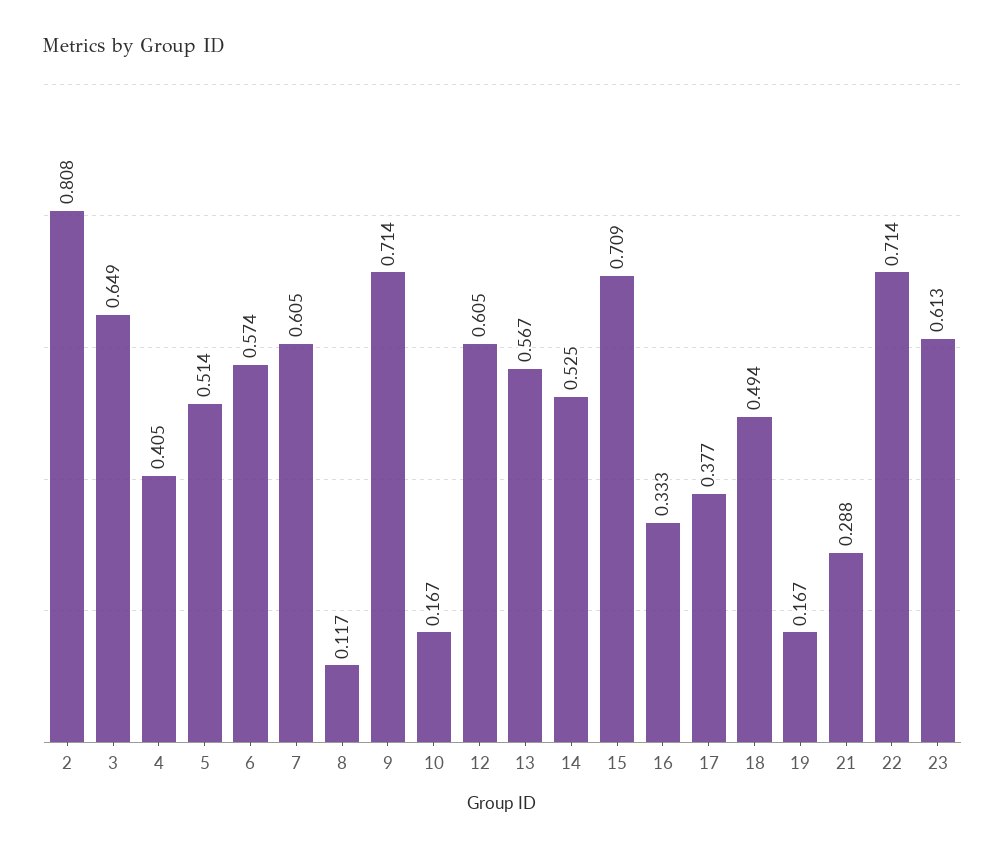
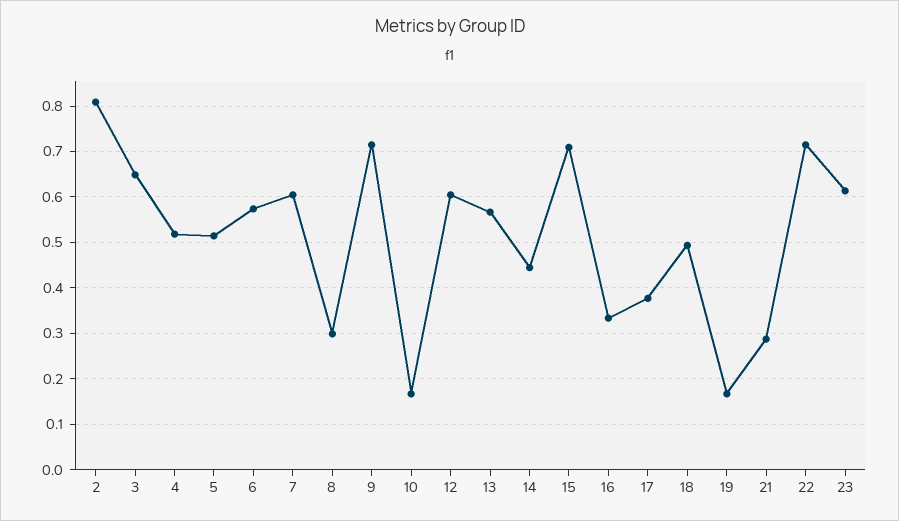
4: 0.405 -> 0.52
8: 0.117 -> 0.3
14: 0.525 -> 0.44

